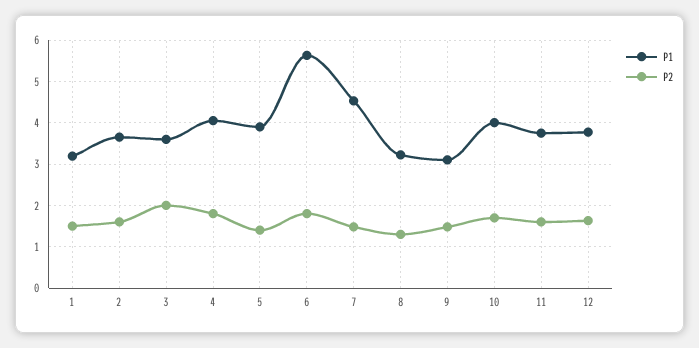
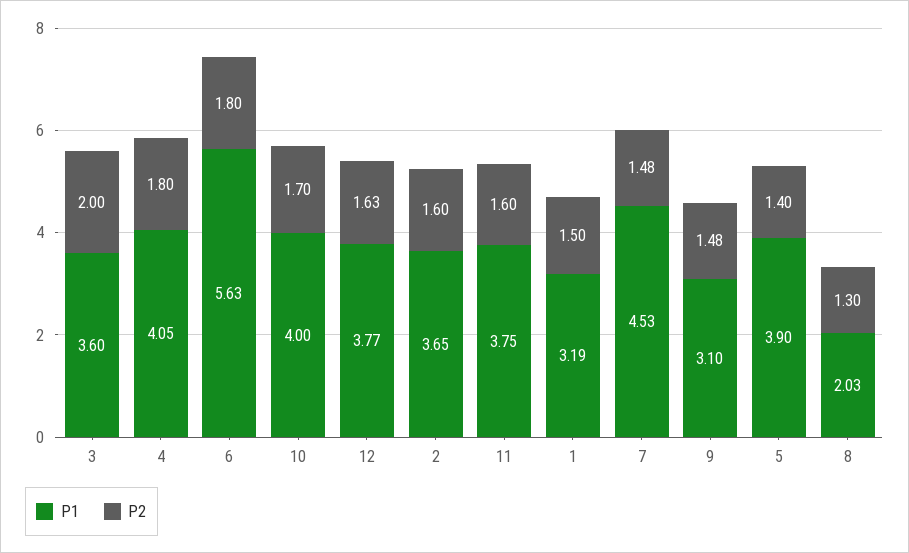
P1, 8: 3.2 -> 2.03

